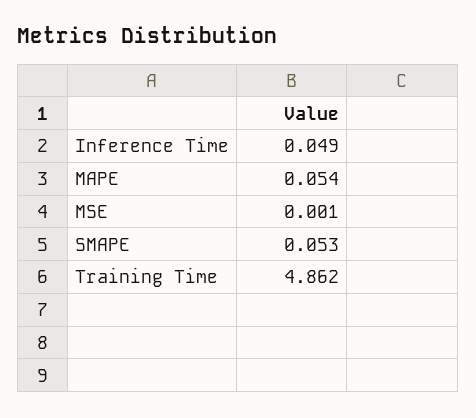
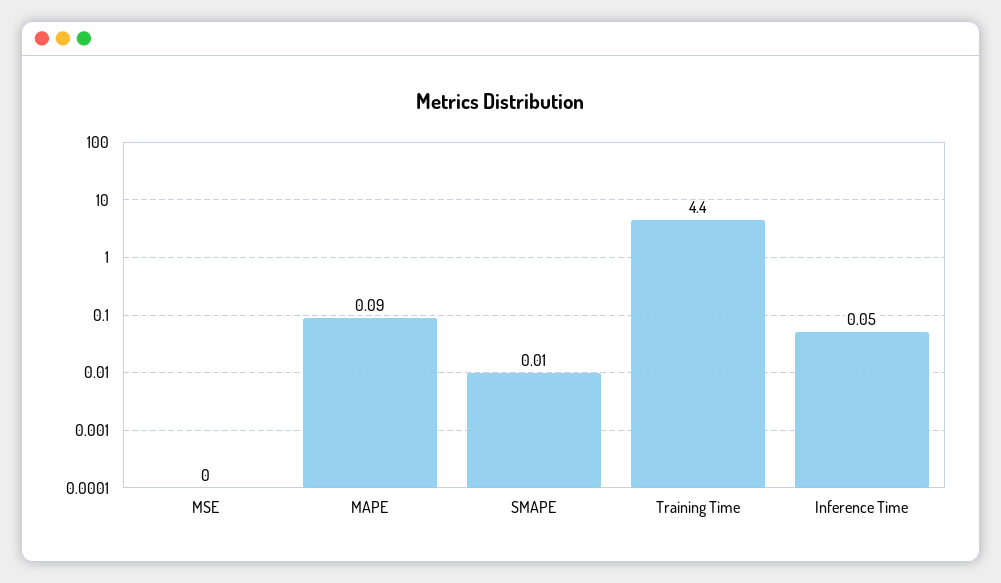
MAPE: 0.054 -> 0.09
SMAPE: 0.053 -> 0.01
Training Time: 4.862 -> 4.4

